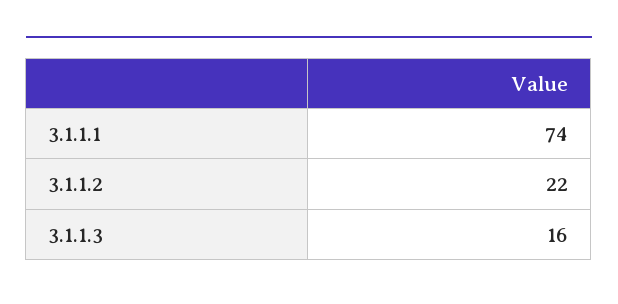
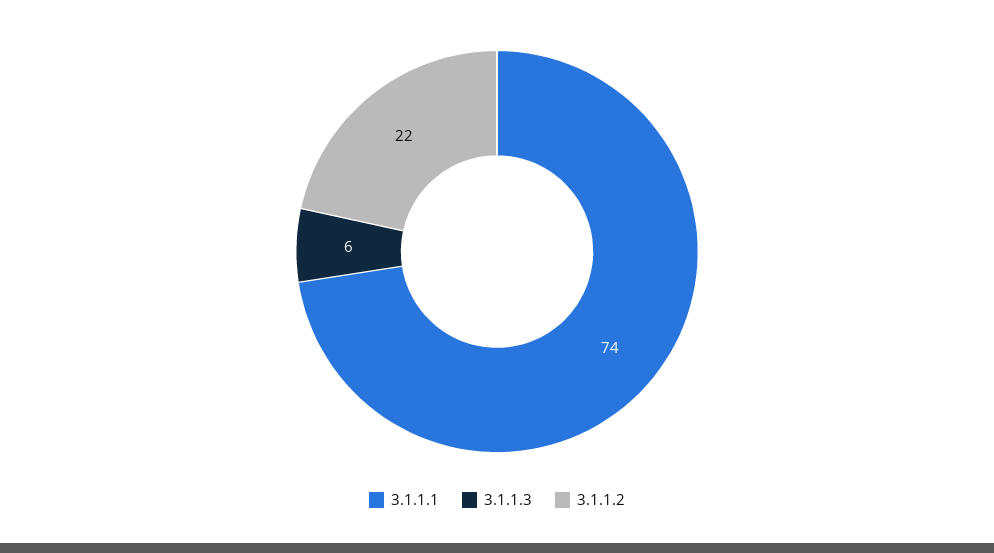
3.1.1.3: 16 -> 6

